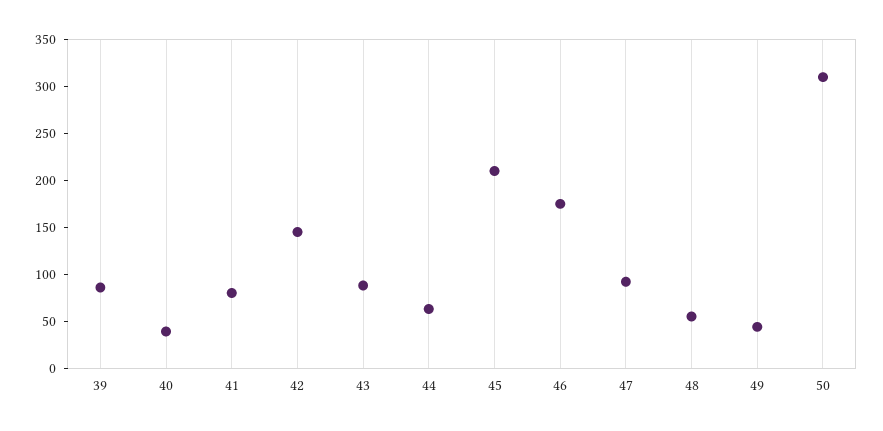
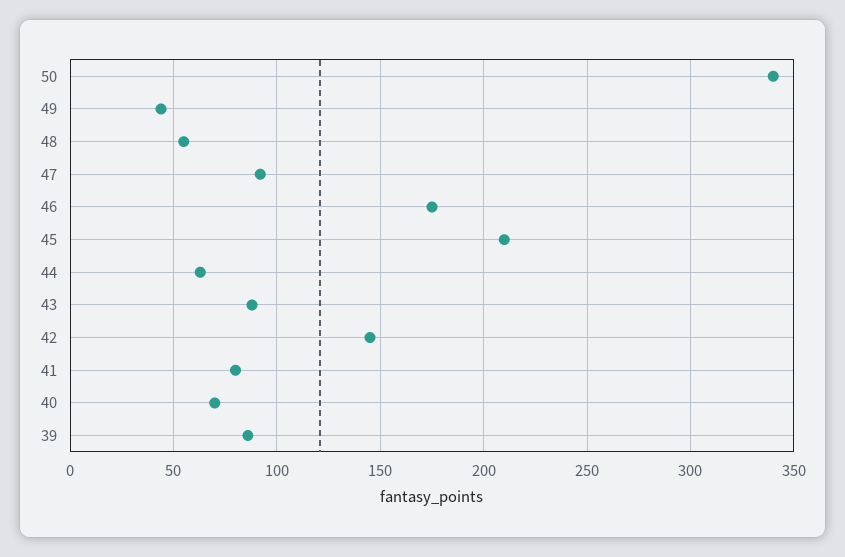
40: 40 -> 70
50: 310 -> 340

